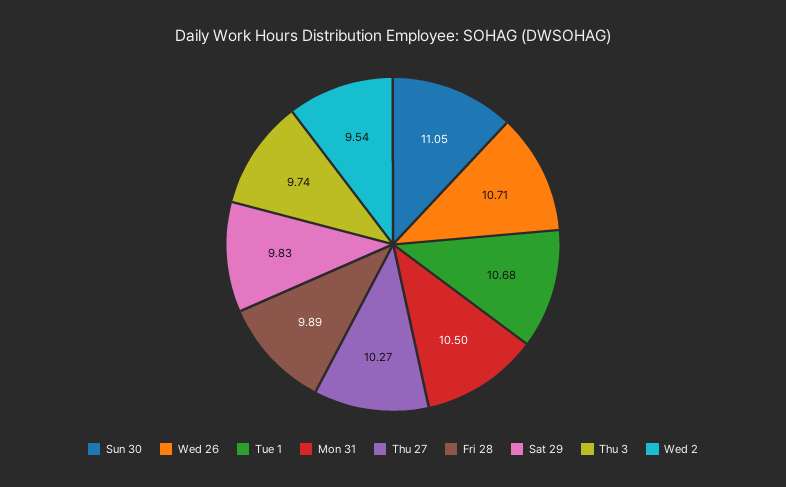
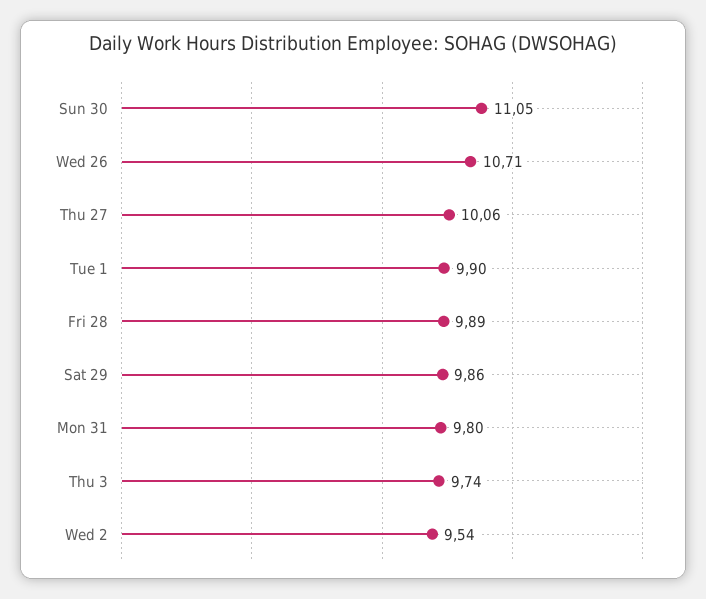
Tue 1: 10.68 -> 9.9
Mon 31: 10.5 -> 9.8
Thu 27: 10.27 -> 10.06
Sat 29: 9.83 -> 9.86

